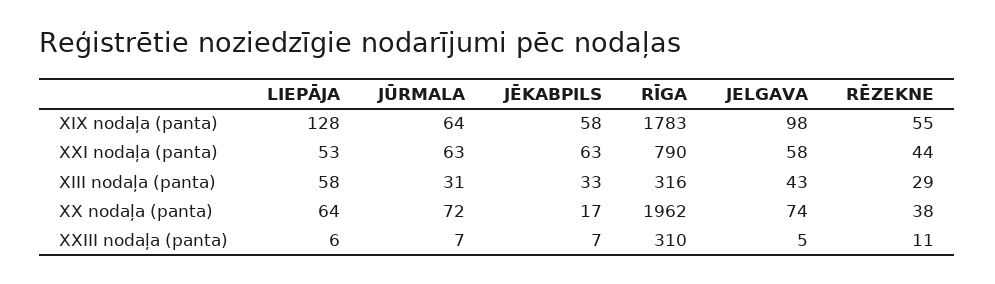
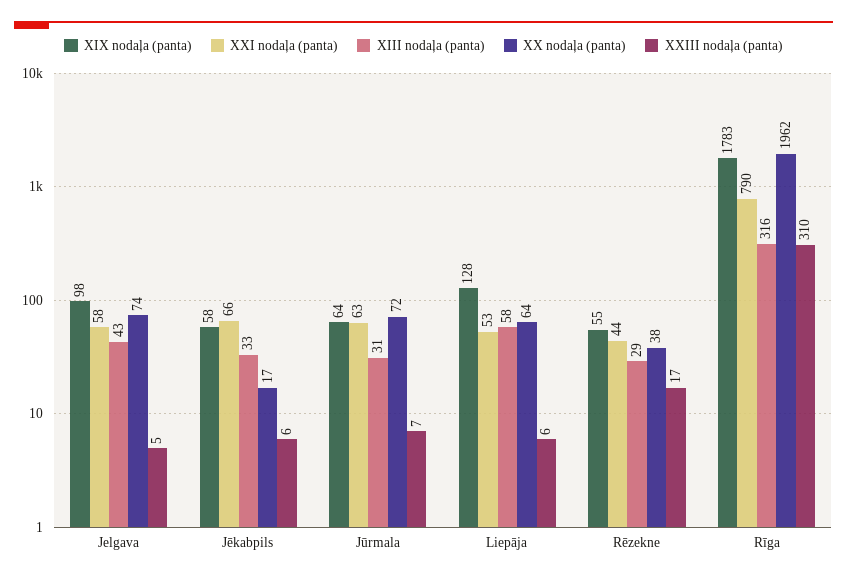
XXI nodaļa (panta), JĒKABPILS: 63 -> 66
XXIII nodaļa (panta), JĒKABPILS: 7 -> 6
XXIII nodaļa (panta), RĒZEKNE: 11 -> 17

